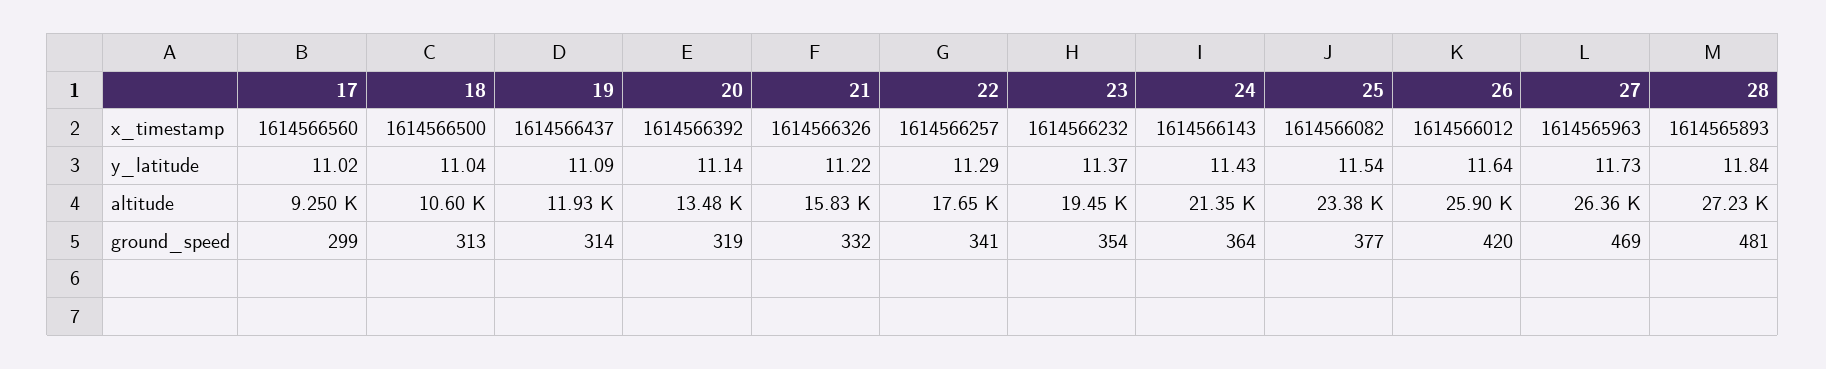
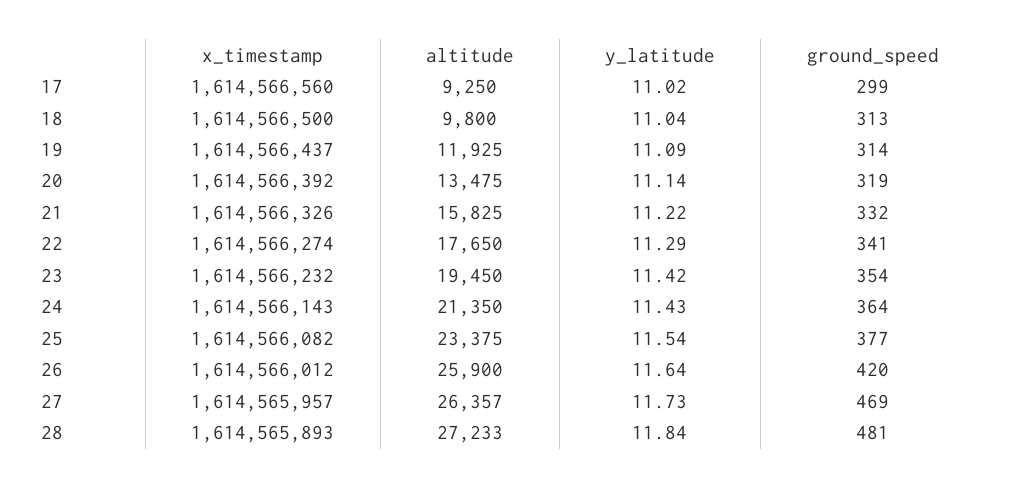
22, x_timestamp: 1614566257 -> 1614566274
27, x_timestamp: 1614565963 -> 1614565957
23, y_latitude: 11.37 -> 11.42
18, altitude: 10600 -> 9800

